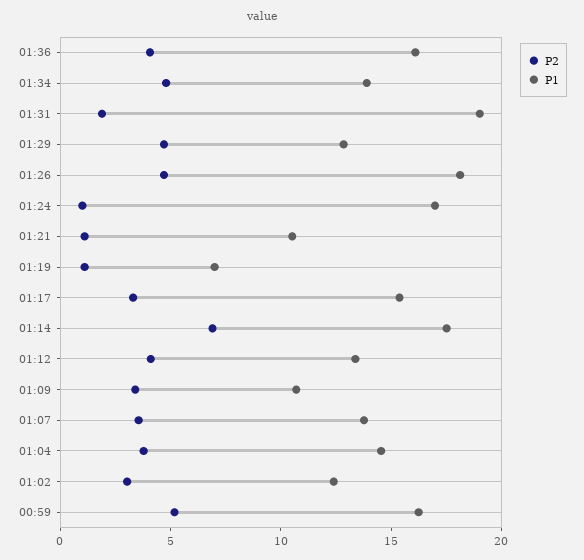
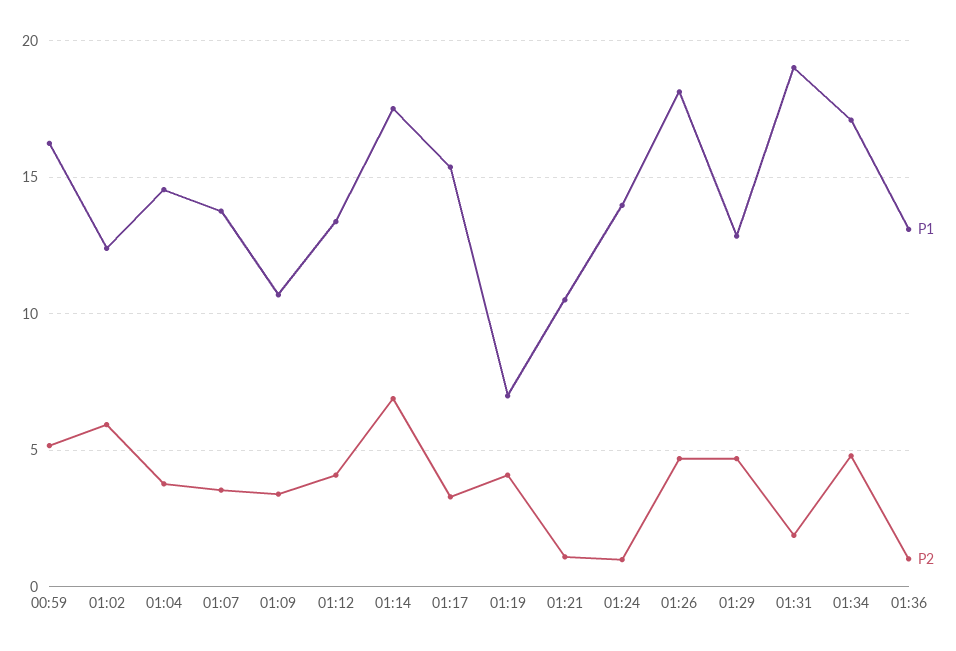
P2, 01:36: 4 -> 1
P1, 01:36: 16 -> 13
P1, 01:34: 14 -> 17
P1, 01:24: 17 -> 14
P2, 01:19: 1 -> 4
P2, 01:02: 3 -> 6

